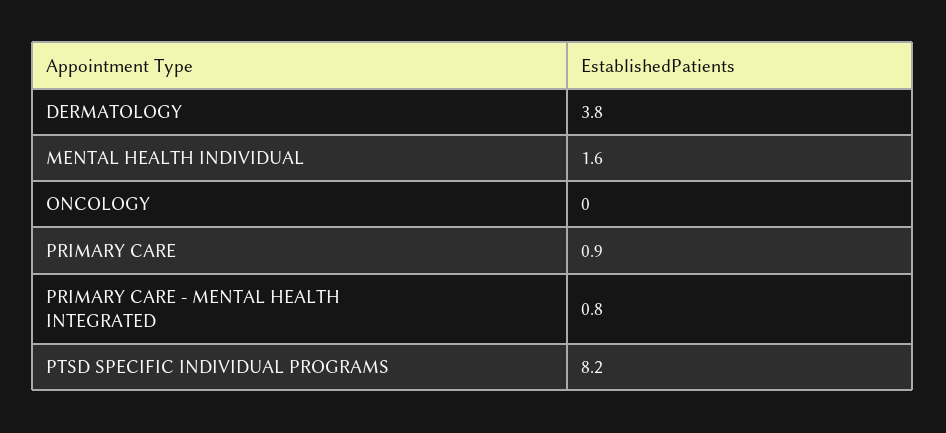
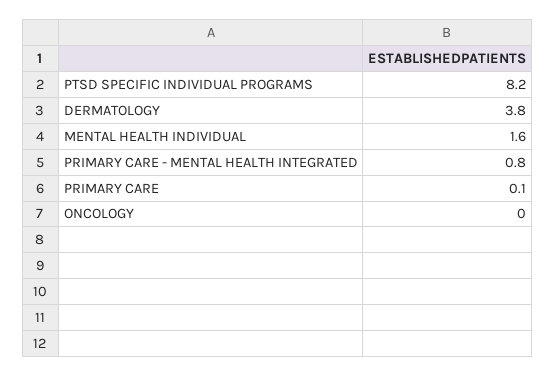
PRIMARY CARE: 0.9 -> 0.1

